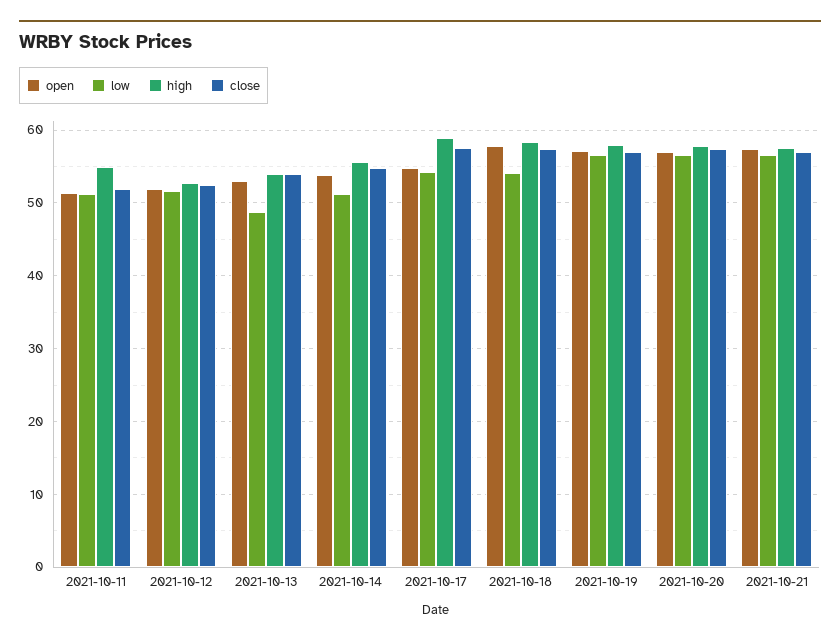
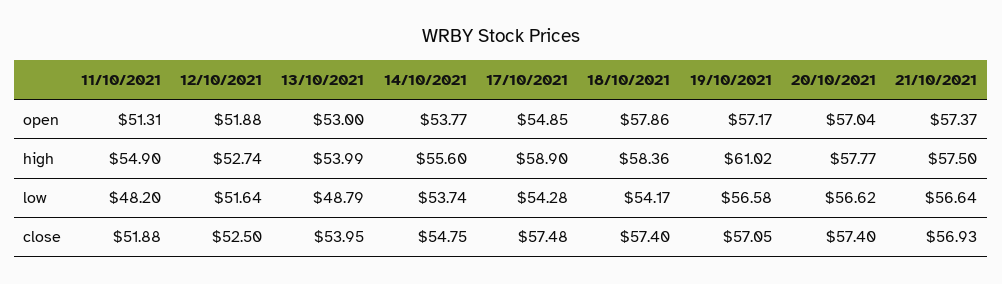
low, 2021-10-11: 51 -> 48.2
low, 2021-10-14: 51 -> 53.74
high, 2021-10-19: 58 -> 61.02

